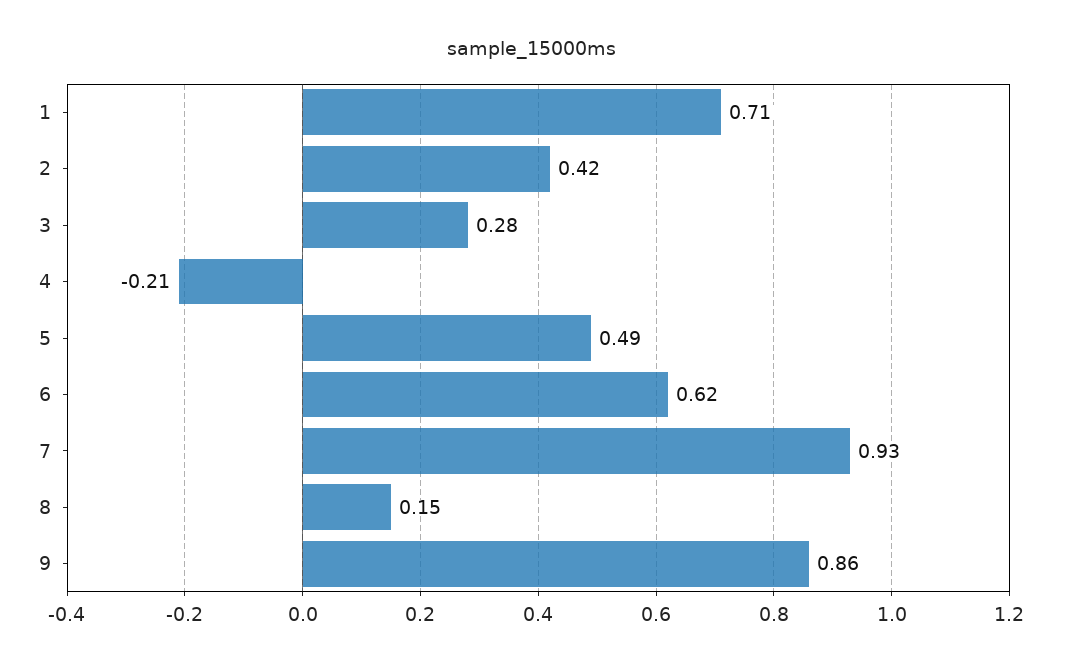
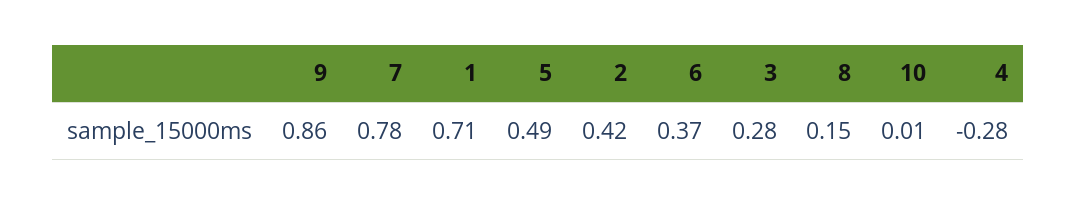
4: -0.21 -> -0.28
6: 0.62 -> 0.37
7: 0.93 -> 0.78
10: none -> 0.01

